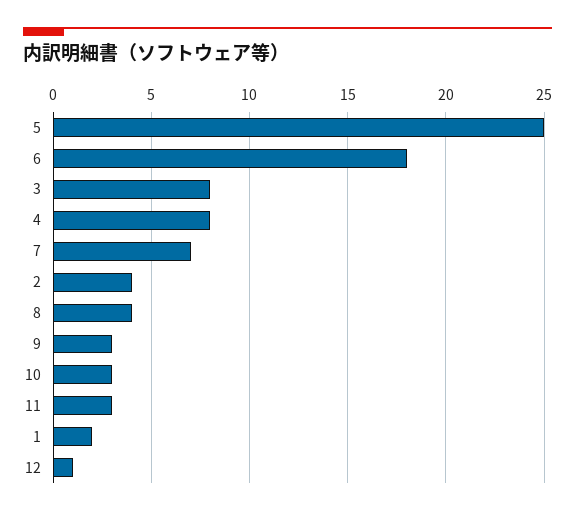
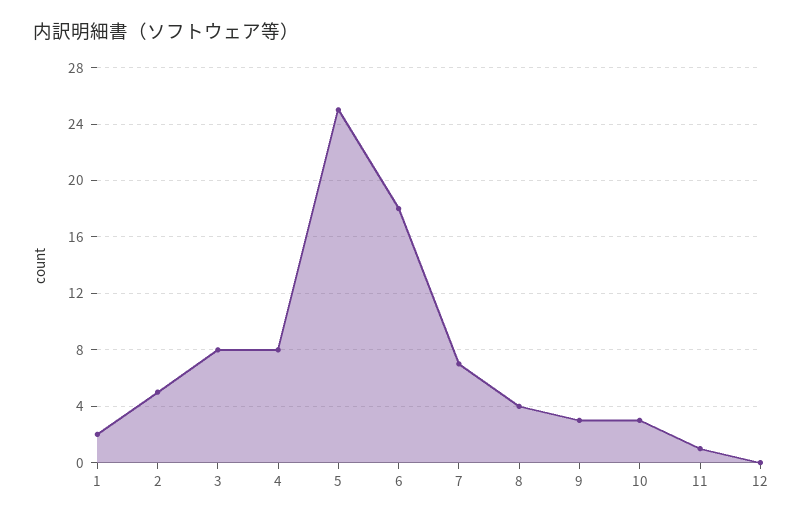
2: 4 -> 5
11: 3 -> 1
12: 1 -> 0

